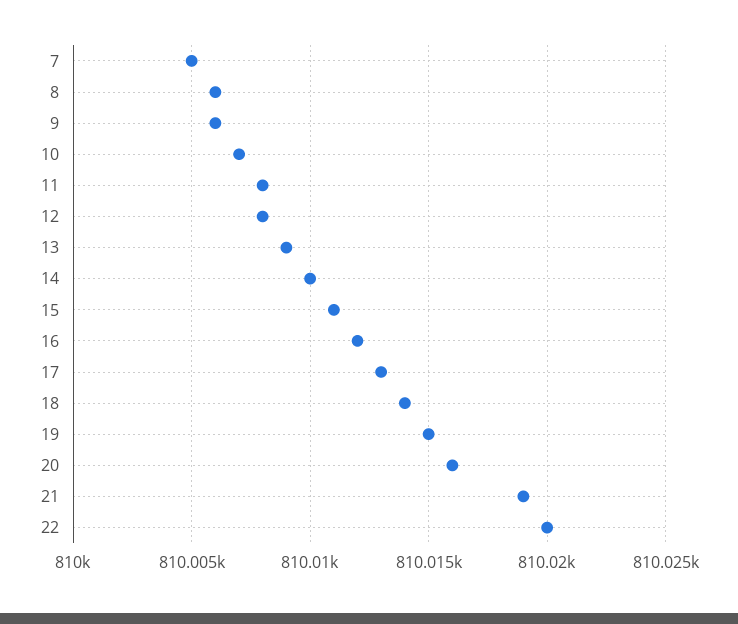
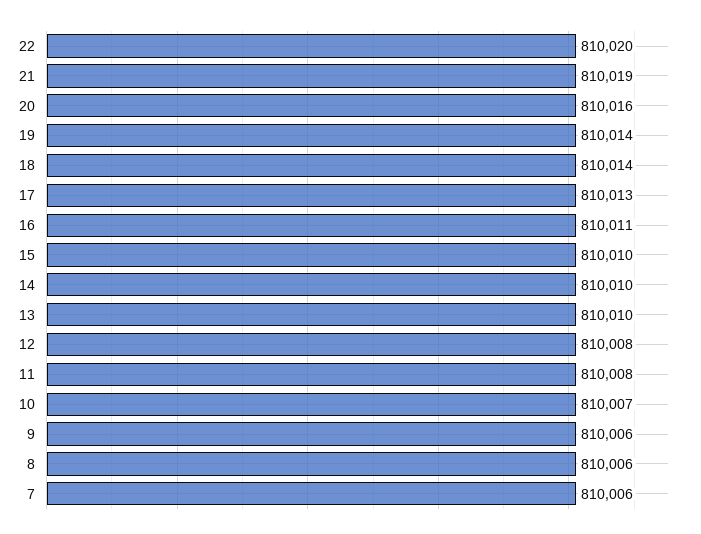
7: 810005 -> 810006
13: 810009 -> 810010
15: 810011 -> 810010
16: 810012 -> 810011
19: 810015 -> 810014

